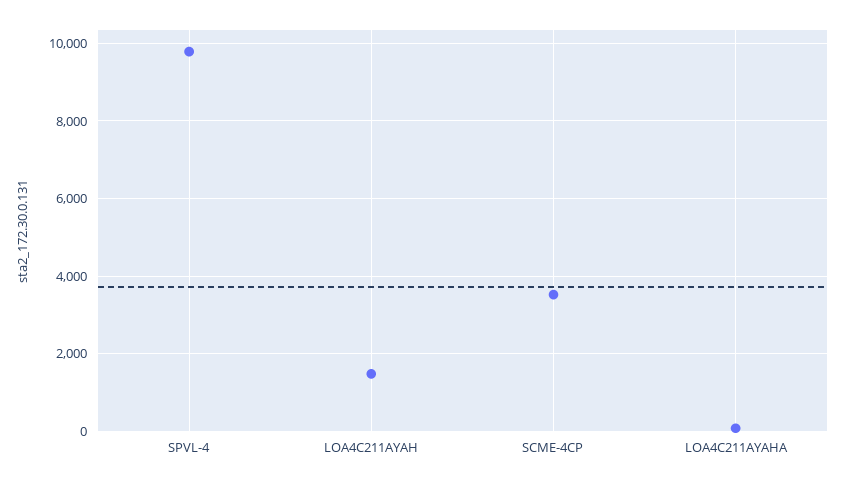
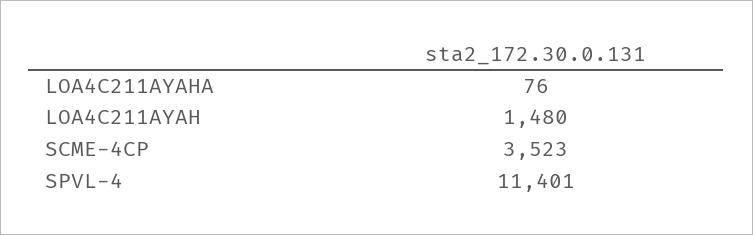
SPVL-4: 9800 -> 11401

